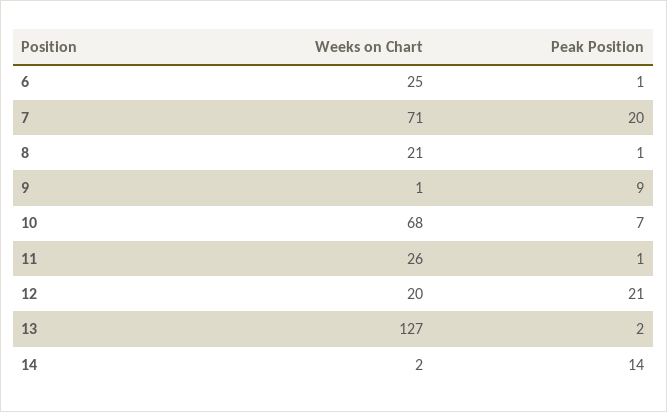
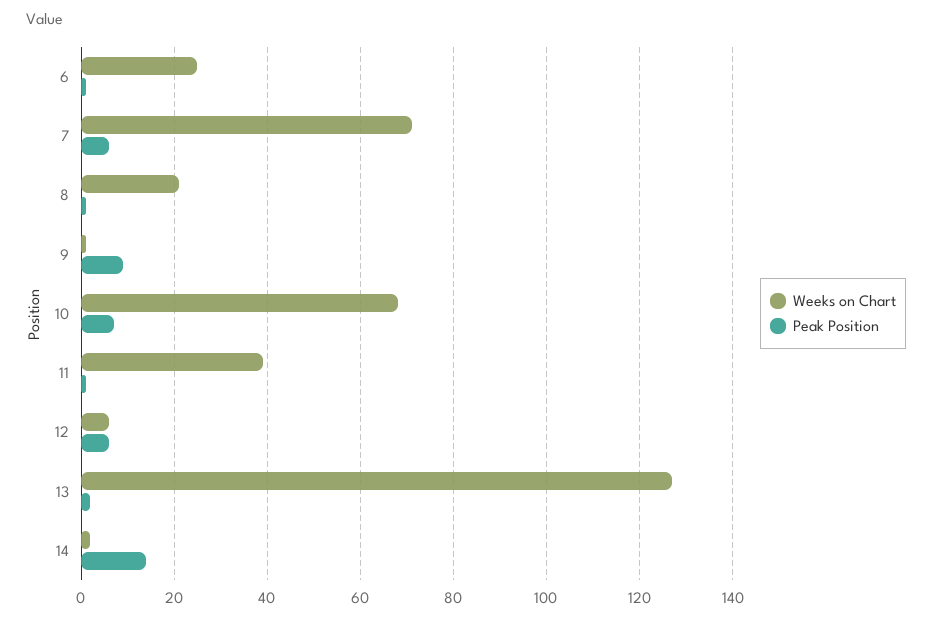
Peak Position, 7: 20 -> 5
Weeks on Chart, 11: 26 -> 40
Weeks on Chart, 12: 20 -> 5
Peak Position, 12: 21 -> 5

